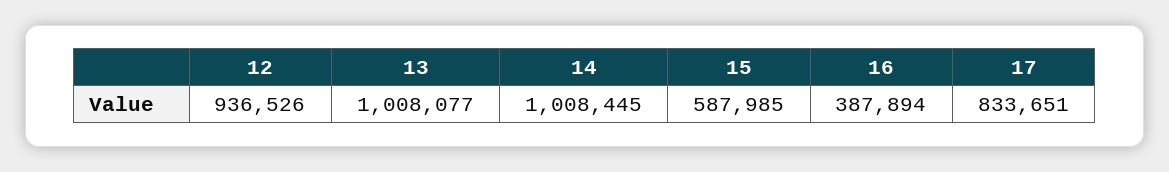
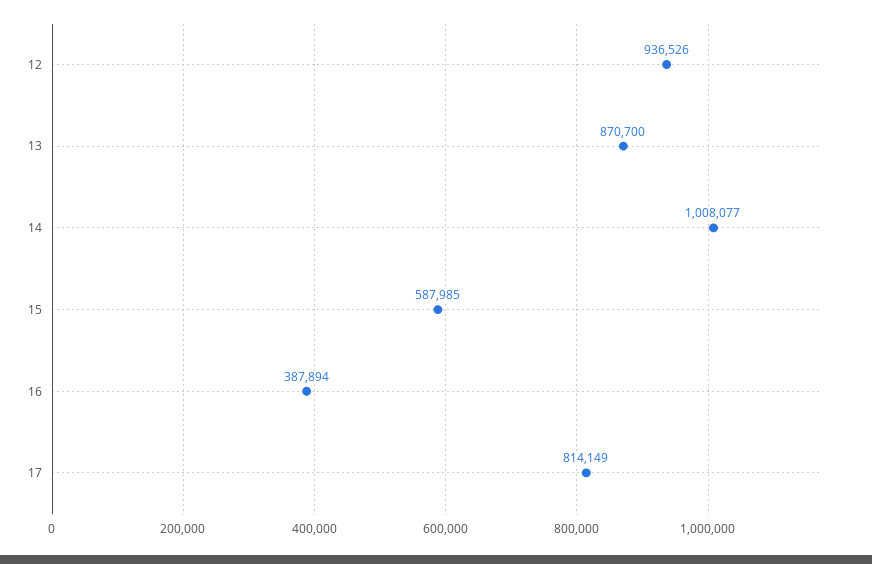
13: 1008077 -> 870700
14: 1008445 -> 1008077
17: 833651 -> 814149

